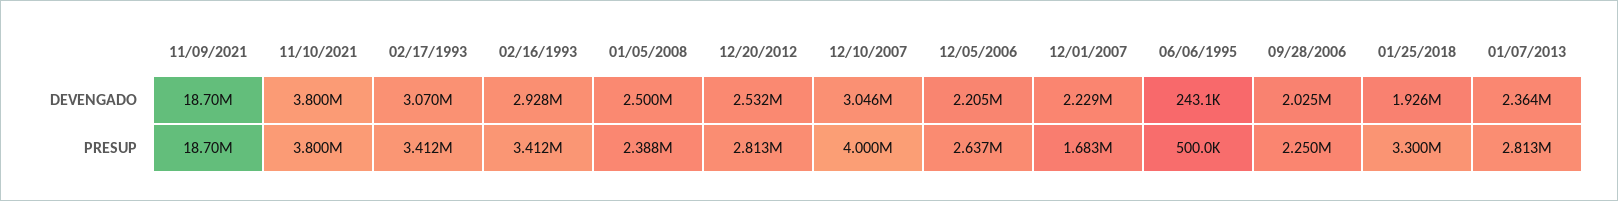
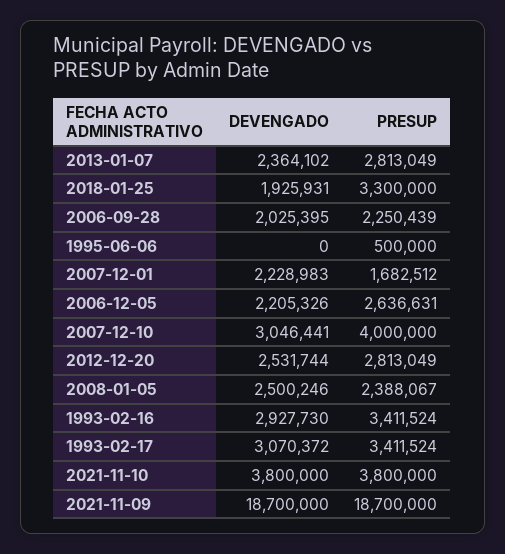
06/06/1995, DEVENGADO: 243100 -> 0

